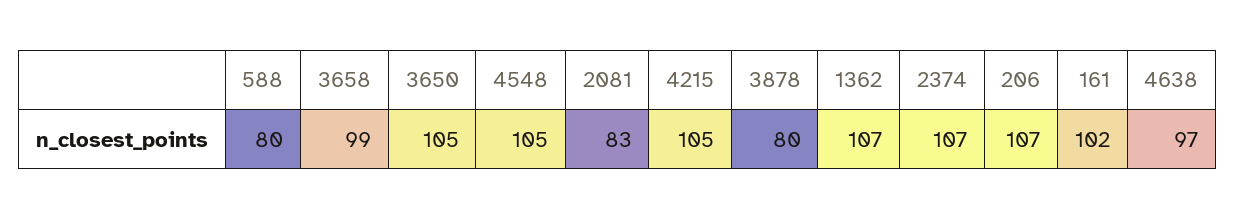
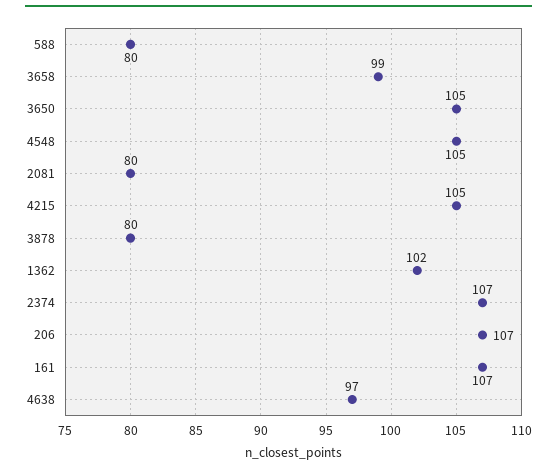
2081: 83 -> 80
1362: 107 -> 102
161: 102 -> 107

